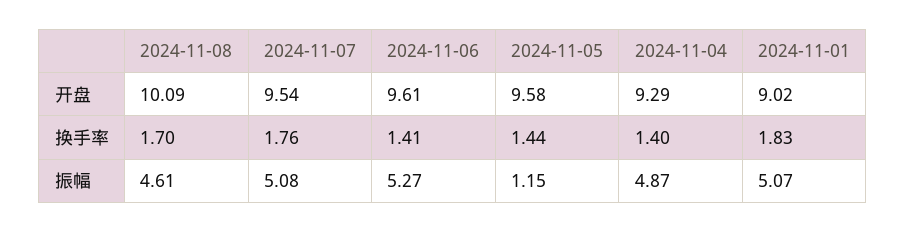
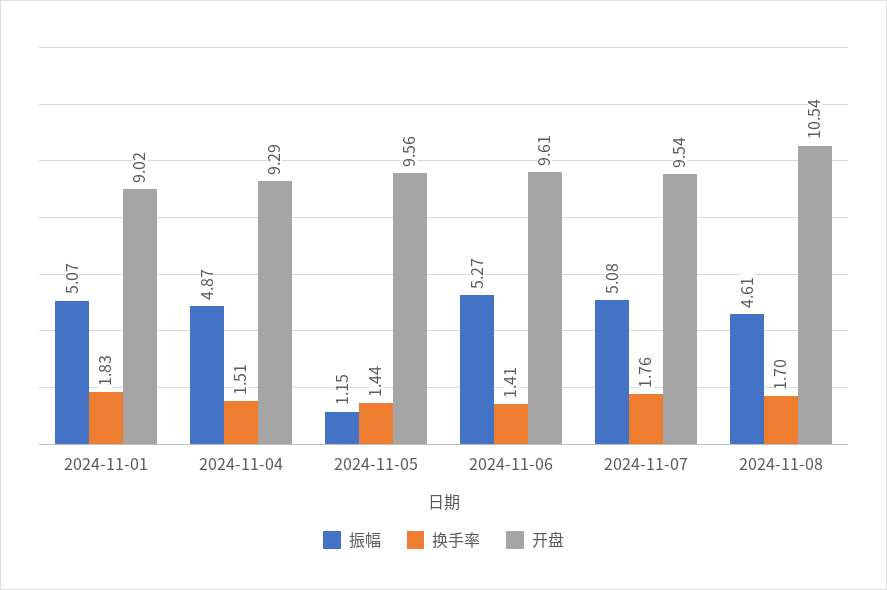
开盘, 2024-11-08: 10.09 -> 10.54
开盘, 2024-11-05: 9.58 -> 9.56
换手率, 2024-11-04: 1.4 -> 1.51

